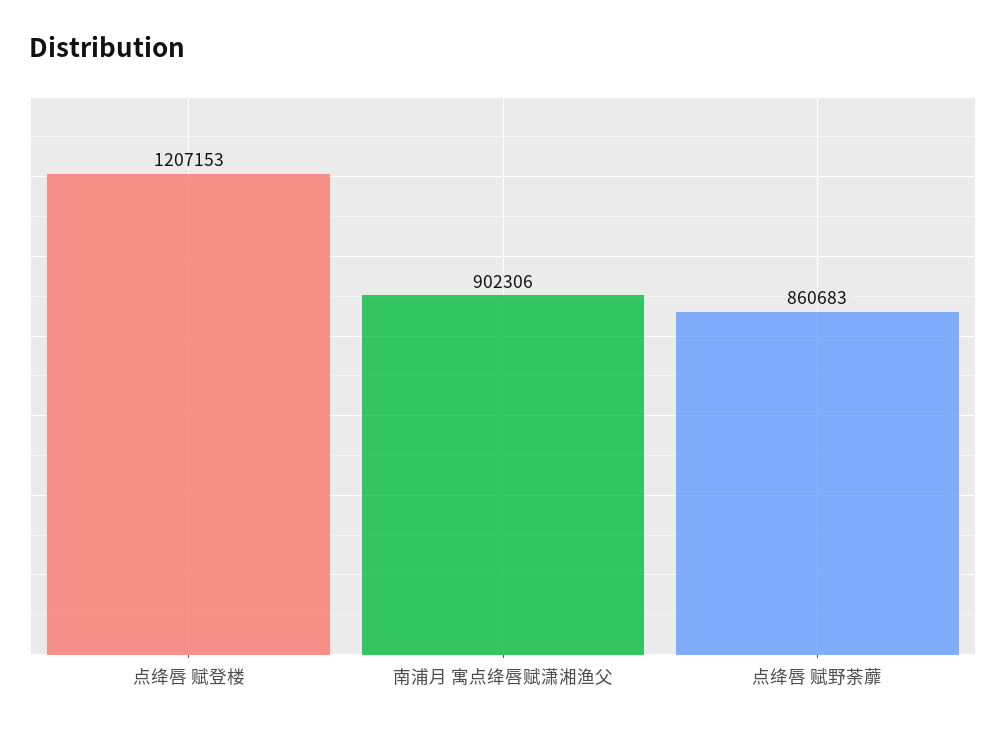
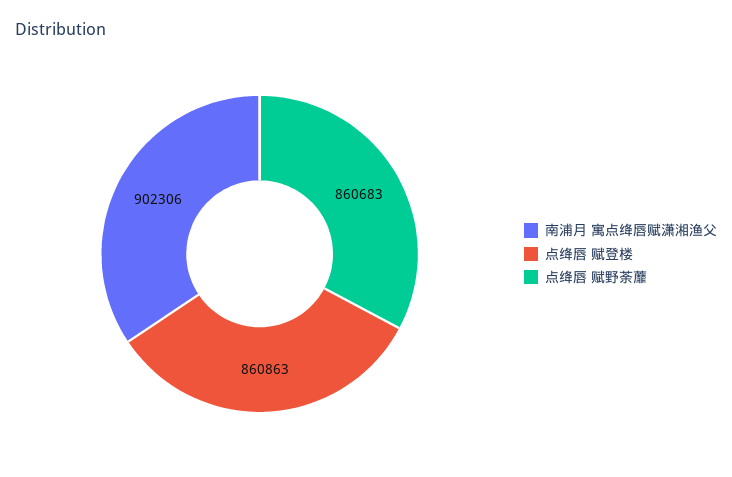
点绛唇 赋登楼: 1207153 -> 860863

